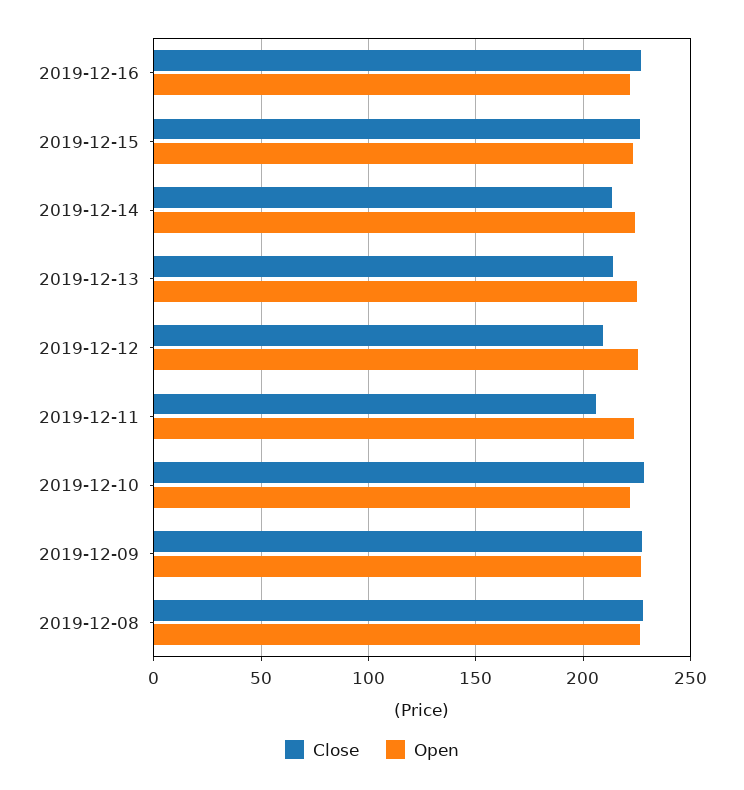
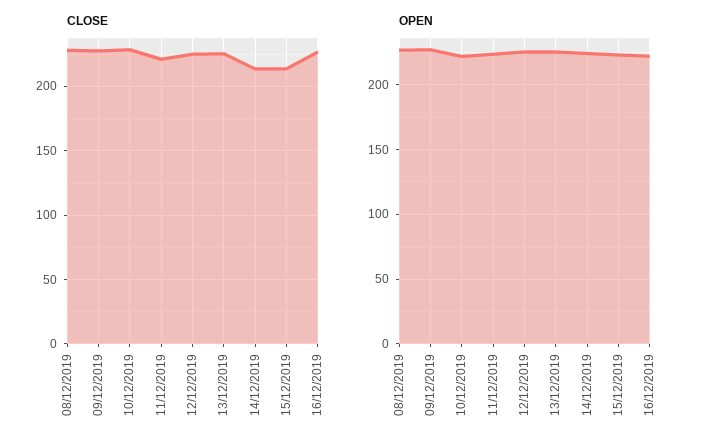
Close, 2019-12-15: 225 -> 215
Close, 2019-12-13: 215 -> 225
Close, 2019-12-12: 210 -> 225
Close, 2019-12-11: 205 -> 220

